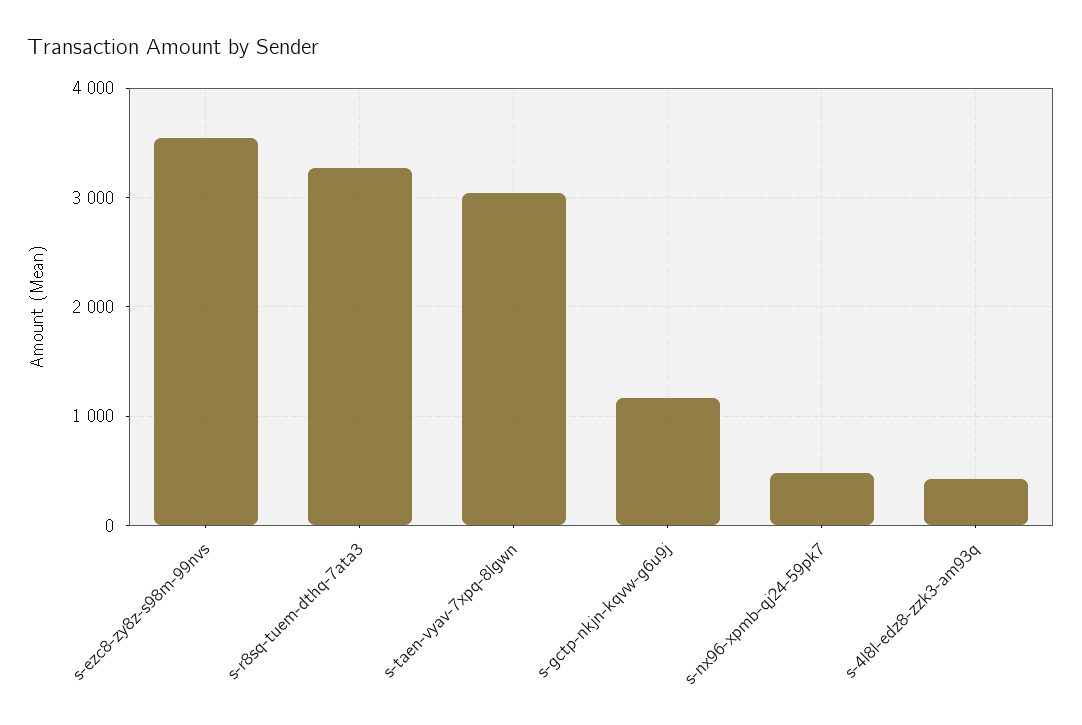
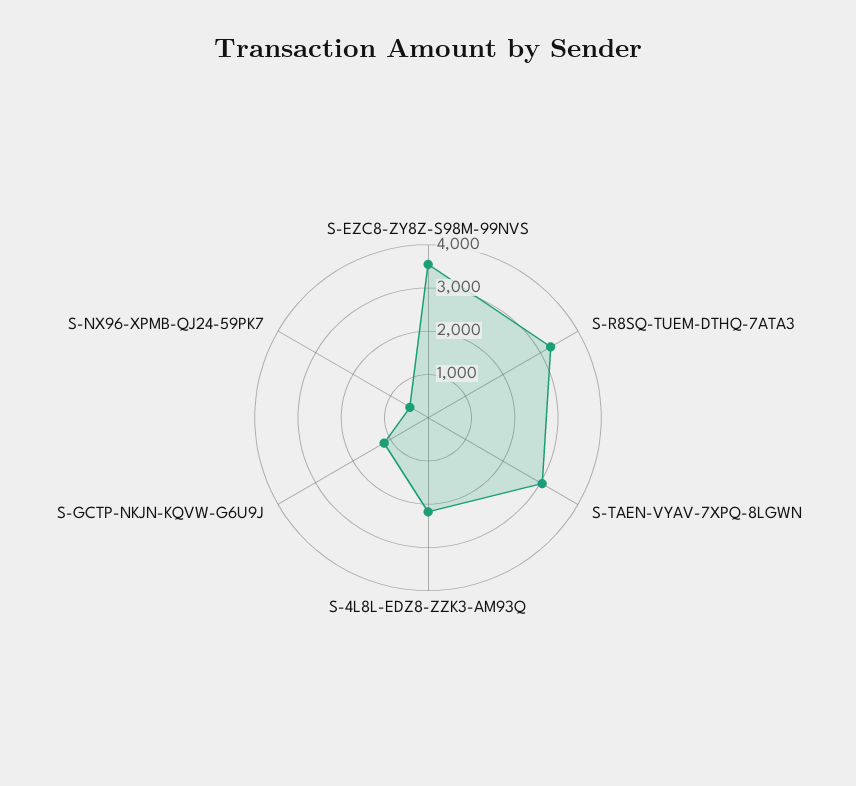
s-4l8l-edz8-zzk3-am93q: 400 -> 2200

